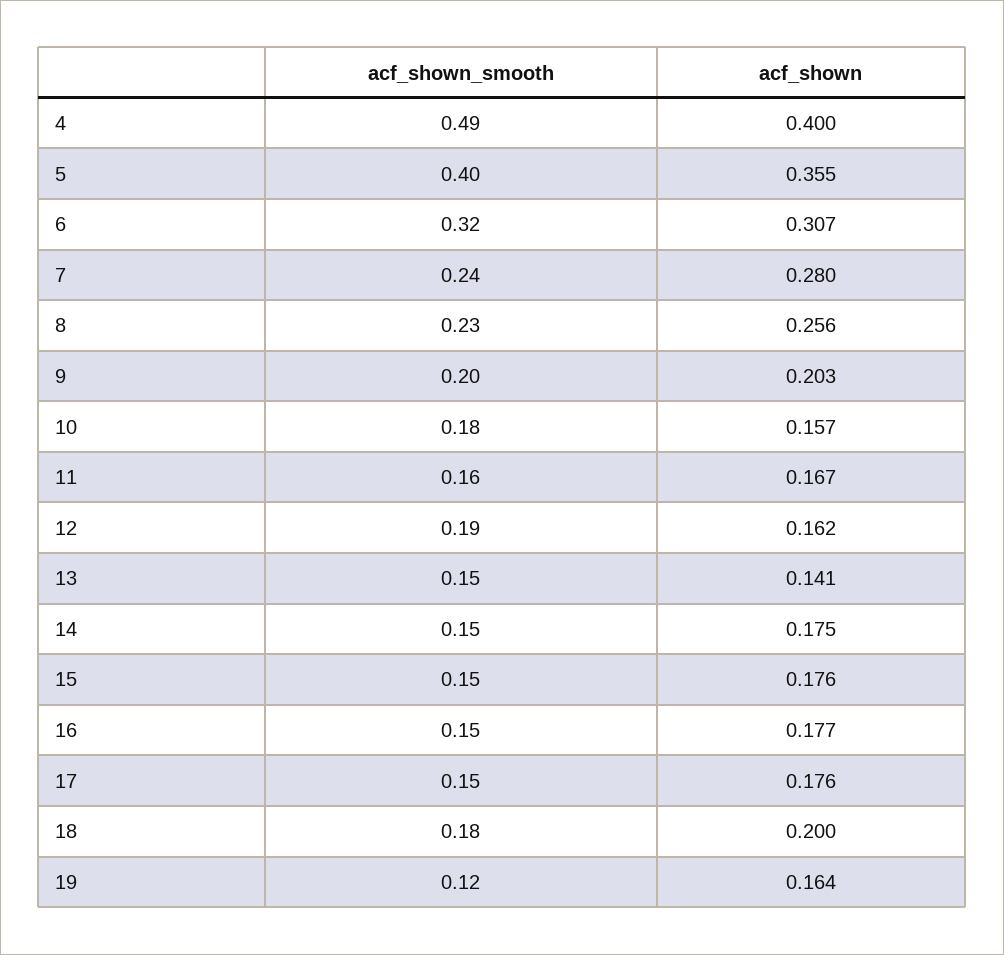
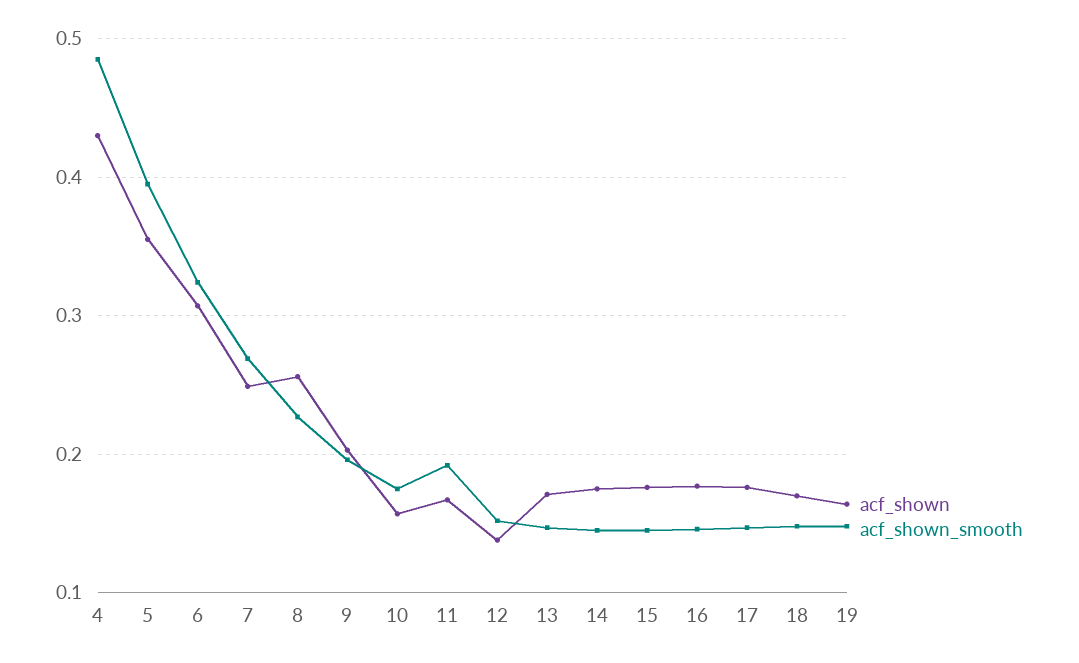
acf_shown, 4: 0.4 -> 0.43
acf_shown_smooth, 7: 0.24 -> 0.27
acf_shown, 7: 0.28 -> 0.25
acf_shown_smooth, 11: 0.16 -> 0.19
acf_shown_smooth, 12: 0.19 -> 0.15
acf_shown, 12: 0.162 -> 0.14
acf_shown, 13: 0.141 -> 0.17
acf_shown_smooth, 18: 0.18 -> 0.15
acf_shown, 18: 0.2 -> 0.17
acf_shown_smooth, 19: 0.12 -> 0.15

